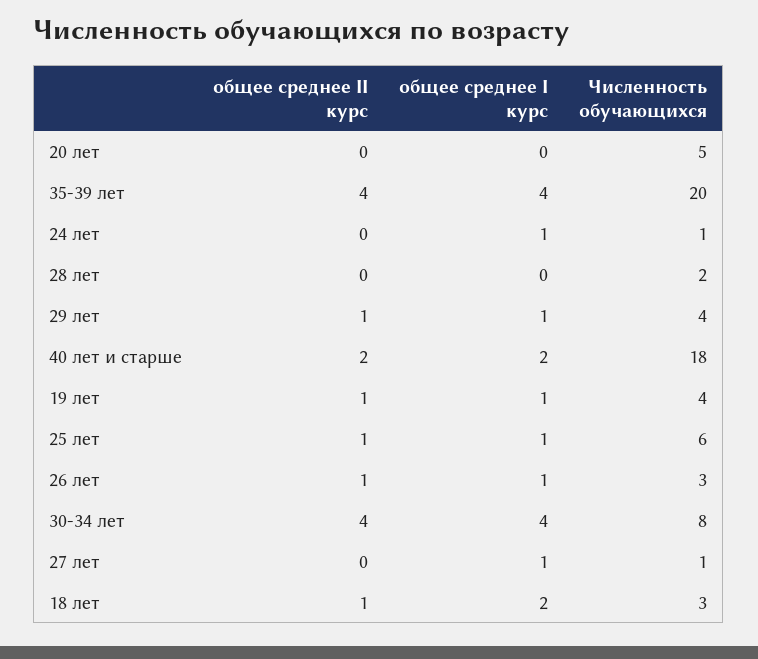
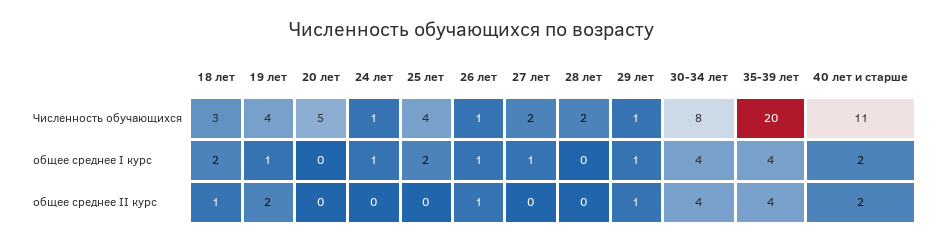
Численность обучающихся, 29 лет: 4 -> 1
Численность обучающихся, 40 лет и старше: 18 -> 11
общее среднее II курс, 19 лет: 1 -> 2
общее среднее II курс, 25 лет: 1 -> 0
общее среднее I курс, 25 лет: 1 -> 2
Численность обучающихся, 25 лет: 6 -> 4
Численность обучающихся, 26 лет: 3 -> 1
Численность обучающихся, 27 лет: 1 -> 2

